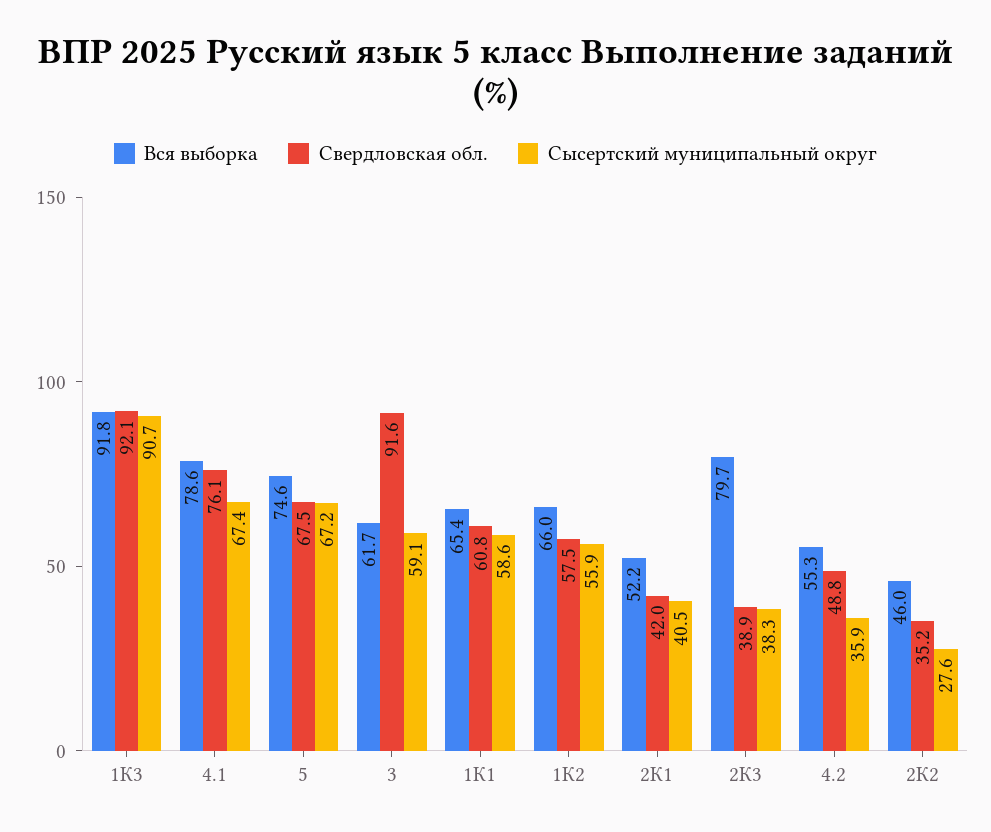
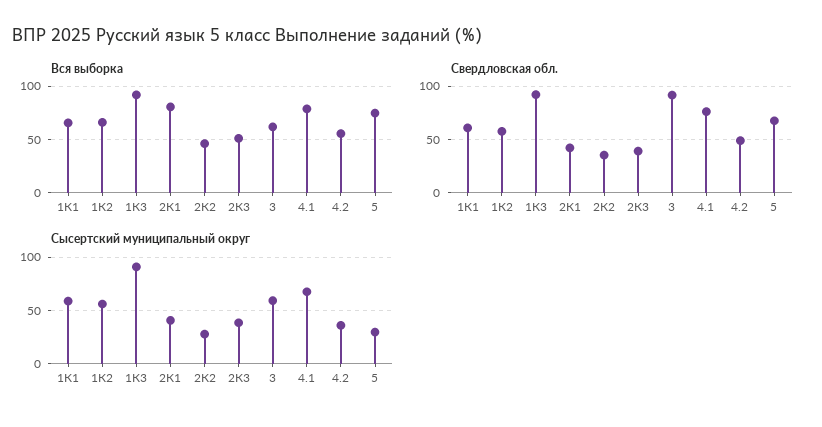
Сысертский муниципальный округ, 5: 67.2 -> 30
Вся выборка, 2К1: 52.2 -> 80
Вся выборка, 2К3: 79.7 -> 50

